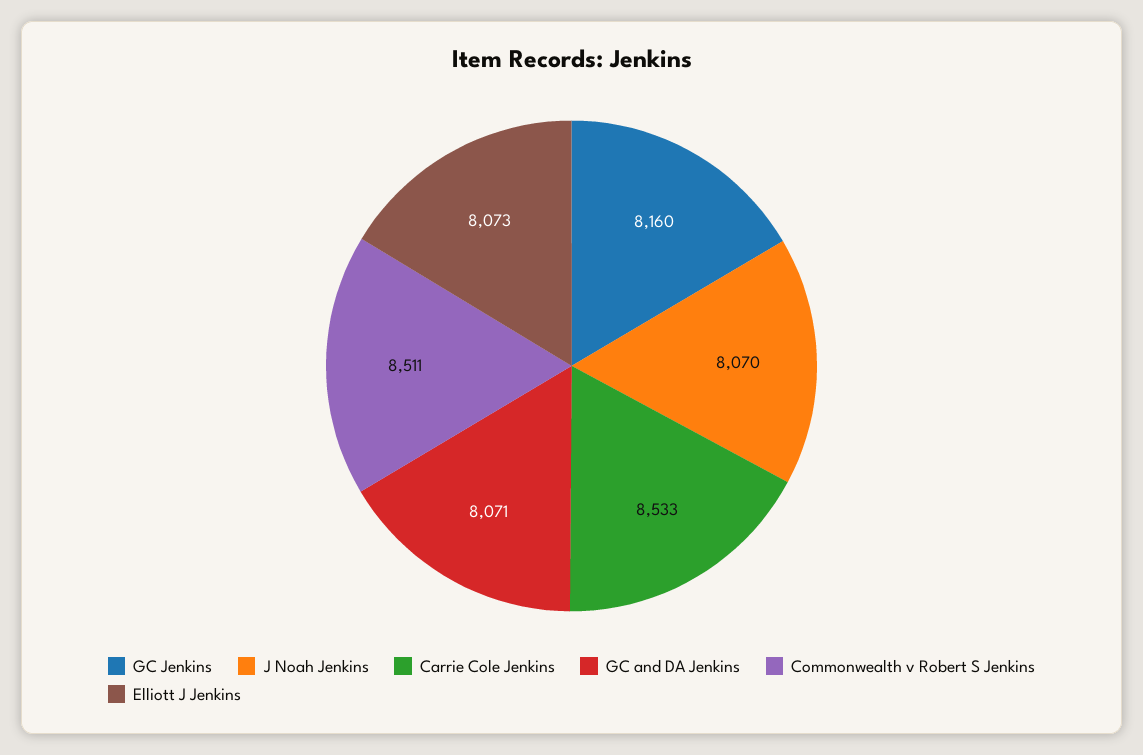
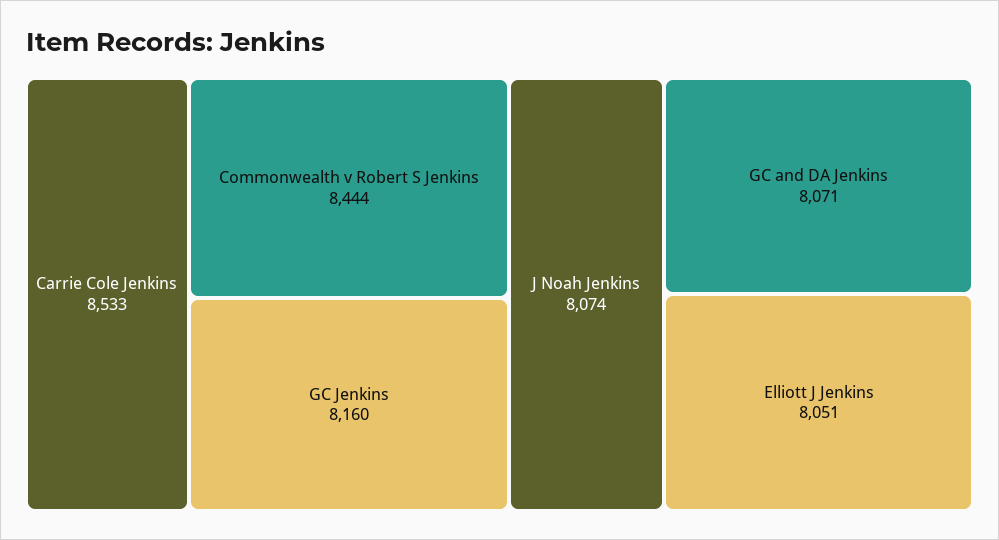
J Noah Jenkins: 8070 -> 8074
Commonwealth v Robert S Jenkins: 8511 -> 8444
Elliott J Jenkins: 8073 -> 8051

